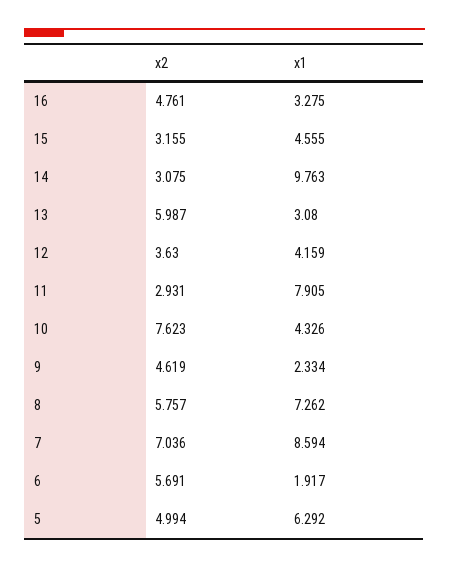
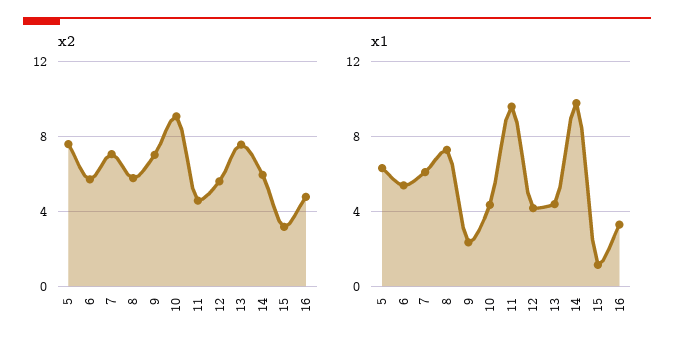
x1, 15: 4.555 -> 1
x2, 14: 3.075 -> 6
x2, 13: 5.987 -> 7.5
x1, 13: 3.08 -> 4.5
x2, 12: 3.63 -> 5.5
x2, 11: 2.931 -> 4.5
x1, 11: 7.905 -> 9.5
x2, 10: 7.623 -> 9
x2, 9: 4.619 -> 7
x1, 7: 8.594 -> 6
x1, 6: 1.917 -> 5.5
x2, 5: 4.994 -> 7.5

